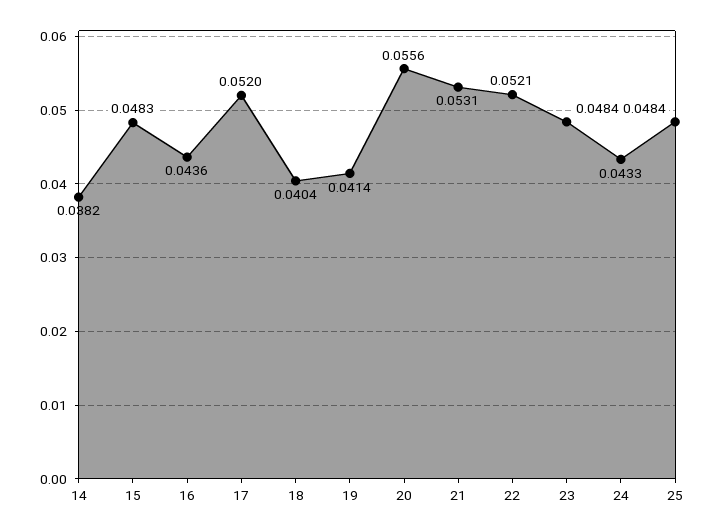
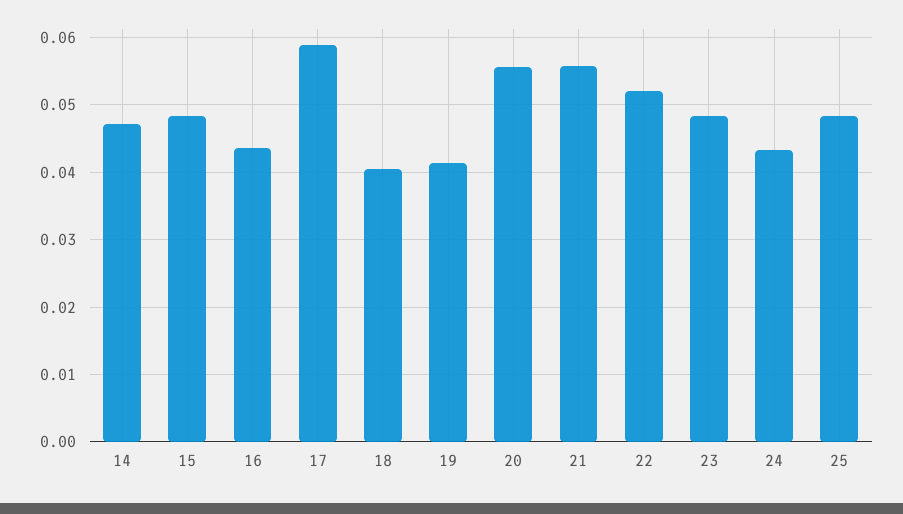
14: 0.0382 -> 0.047
17: 0.052 -> 0.059
21: 0.0531 -> 0.056

